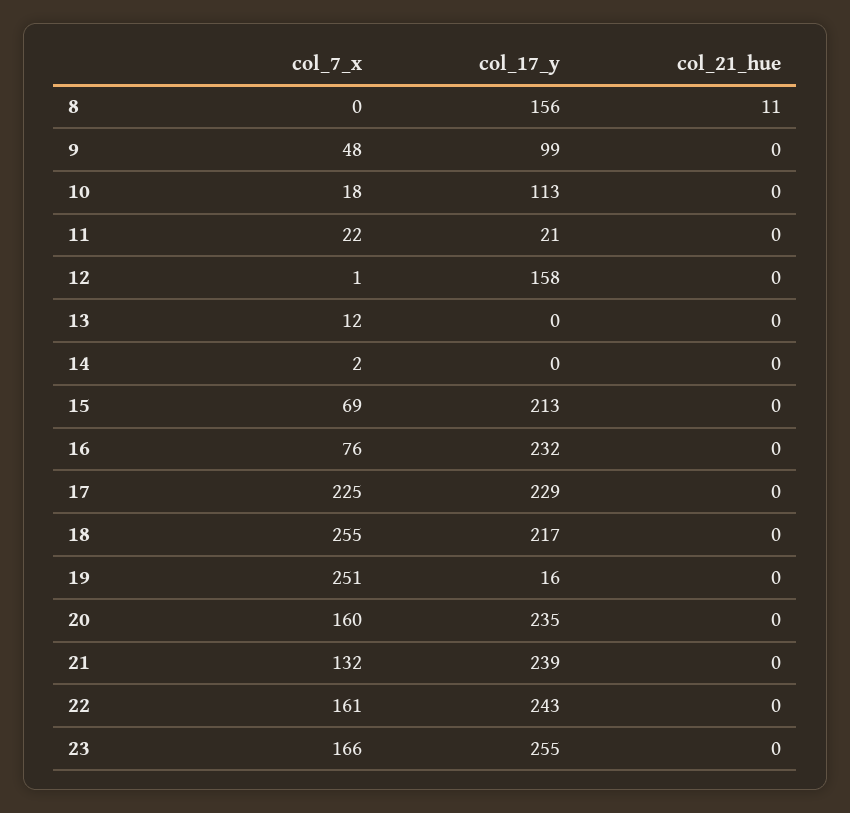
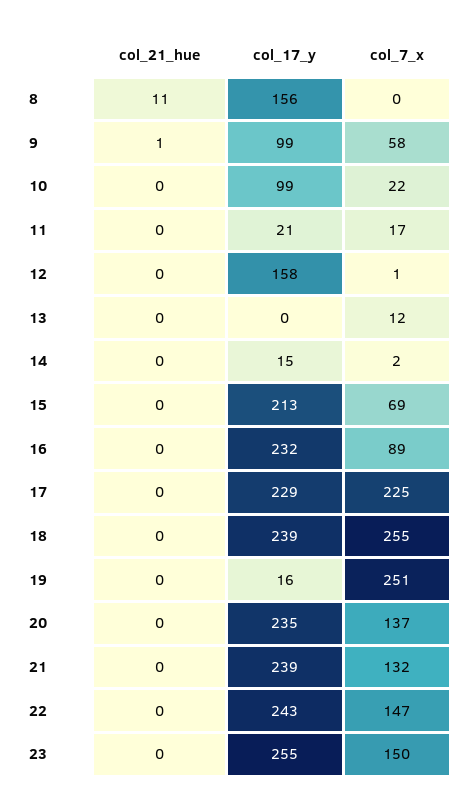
col_7_x, 9: 48 -> 58
col_21_hue, 9: 0 -> 1
col_7_x, 10: 18 -> 22
col_17_y, 10: 113 -> 99
col_7_x, 11: 22 -> 17
col_17_y, 14: 0 -> 15
col_7_x, 16: 76 -> 89
col_17_y, 18: 217 -> 239
col_7_x, 20: 160 -> 137
col_7_x, 22: 161 -> 147
col_7_x, 23: 166 -> 150

